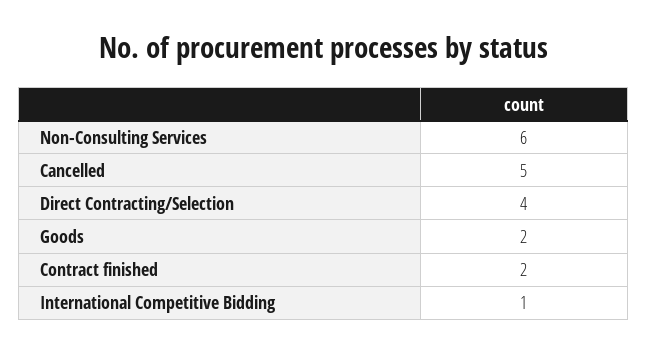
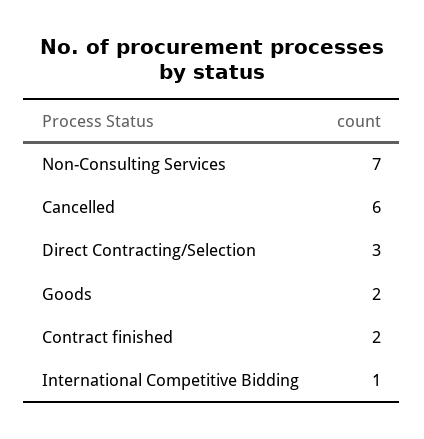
Non-Consulting Services: 6 -> 7
Cancelled: 5 -> 6
Direct Contracting/Selection: 4 -> 3

